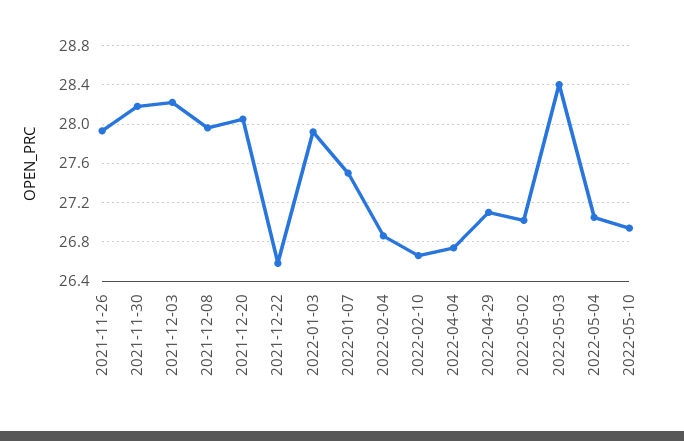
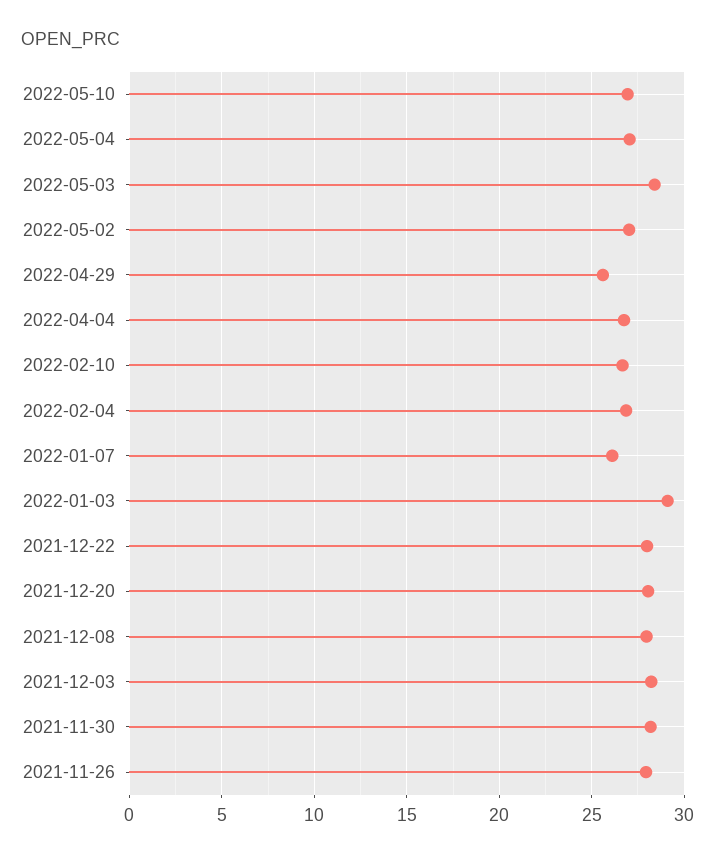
2021-12-22: 26.6 -> 28
2022-01-03: 27.9 -> 29
2022-01-07: 27.5 -> 26
2022-04-29: 27.1 -> 25.5

